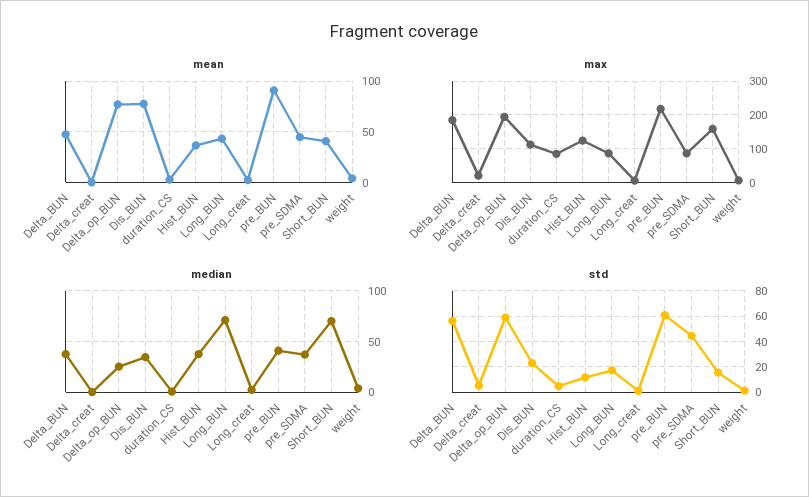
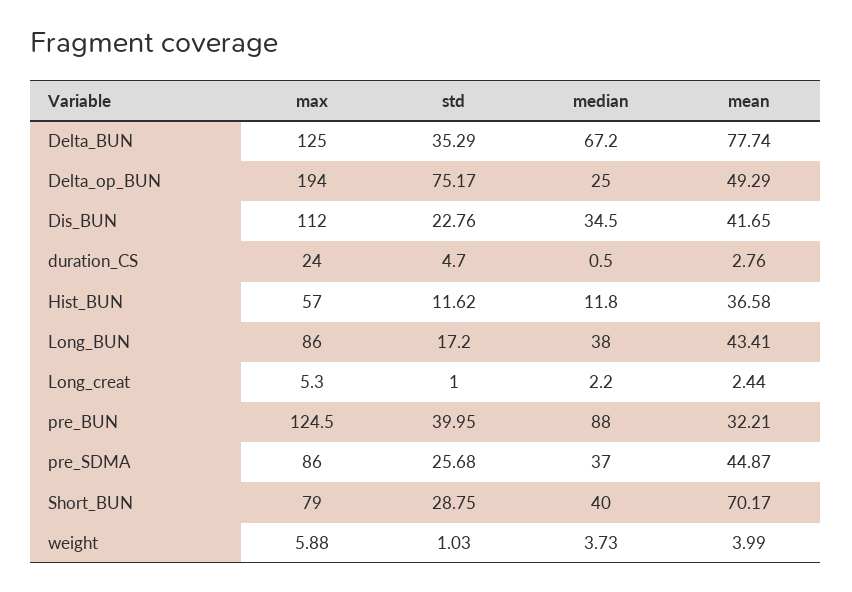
mean, Delta_BUN: 50 -> 77.74
mean, Delta_creat: 0 -> none
mean, Delta_op_BUN: 80 -> 49.29
mean, Dis_BUN: 80 -> 41.65
mean, pre_BUN: 90 -> 32.21
mean, Short_BUN: 40 -> 70.17
max, Delta_BUN: 180 -> 125
max, Delta_creat: 20 -> none
max, duration_CS: 80 -> 24
max, Hist_BUN: 120 -> 57
max, pre_BUN: 220 -> 124.5
max, Short_BUN: 160 -> 79
median, Delta_BUN: 40 -> 67.2
median, Delta_creat: 0 -> none
median, Hist_BUN: 40 -> 11.8
median, Long_BUN: 70 -> 38
median, pre_BUN: 40 -> 88
median, Short_BUN: 70 -> 40
std, Delta_BUN: 55 -> 35.29
std, Delta_creat: 5 -> none
std, Delta_op_BUN: 60 -> 75.17
std, pre_BUN: 60 -> 39.95
std, pre_SDMA: 45 -> 25.68
std, Short_BUN: 15 -> 28.75

